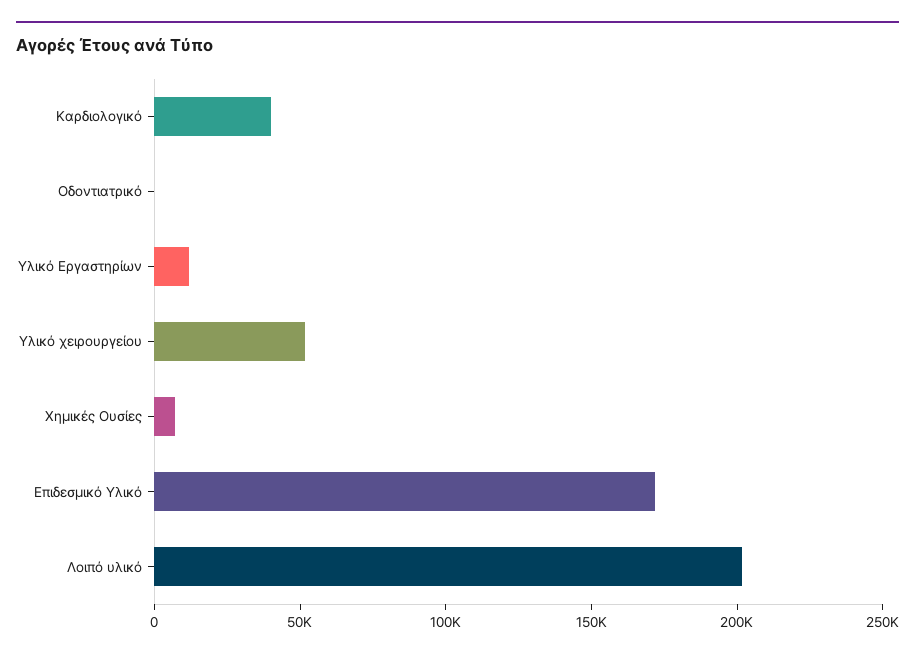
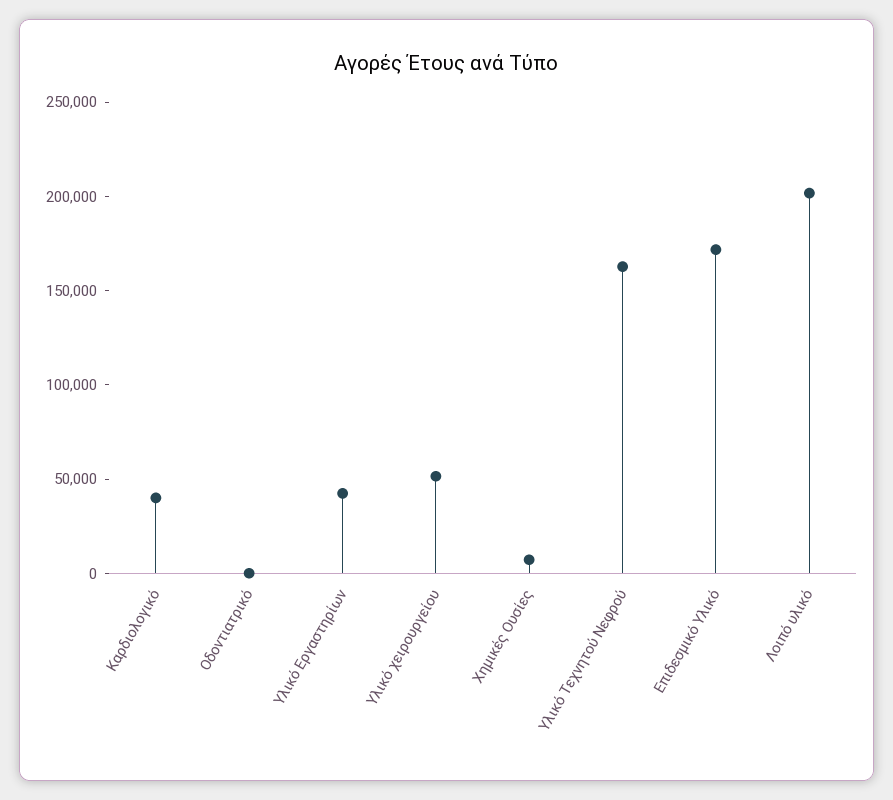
Υλικό Εργαστηρίων: 10000 -> 40000
Υλικό Τεχνητού Νεφρού: none -> 160000

